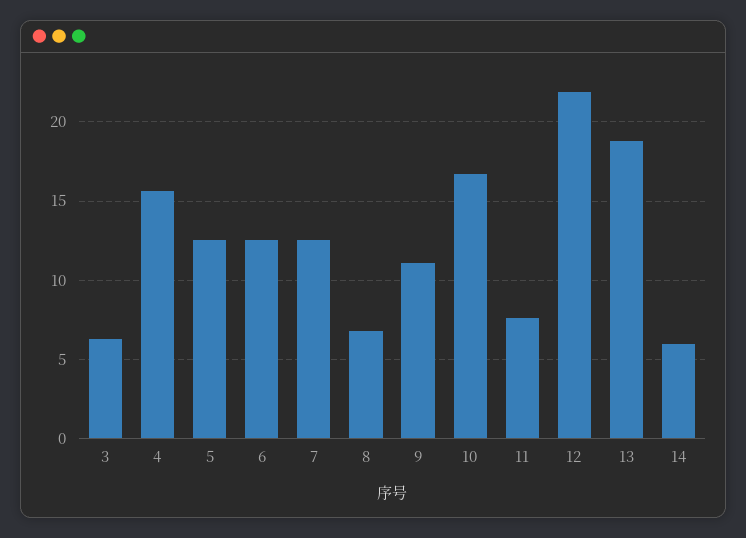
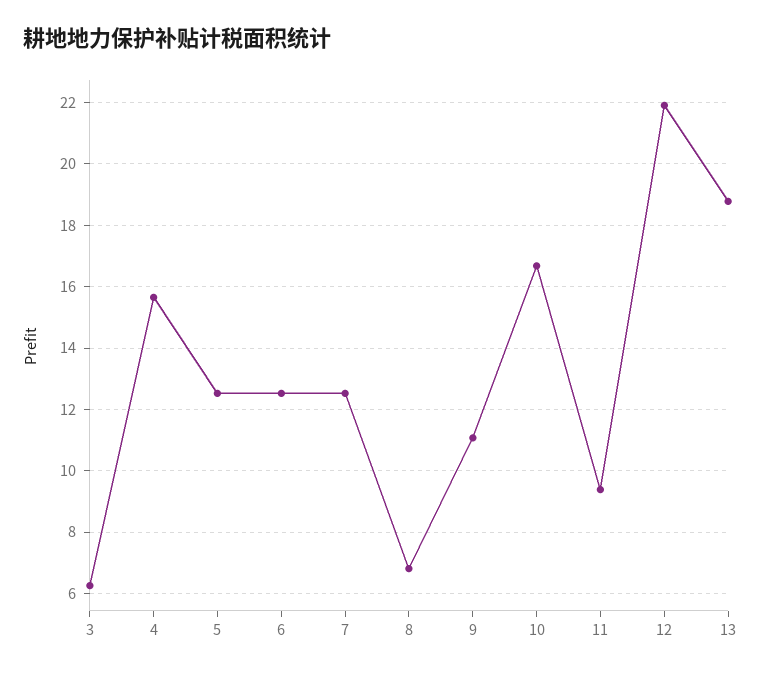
11: 7.5 -> 9.4
14: 6 -> none

